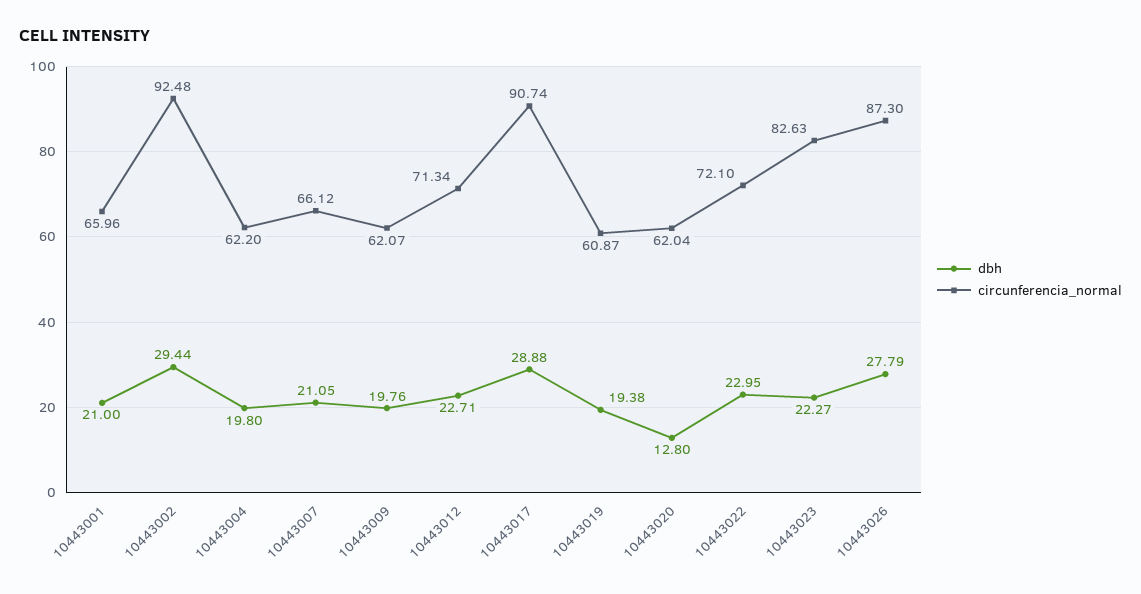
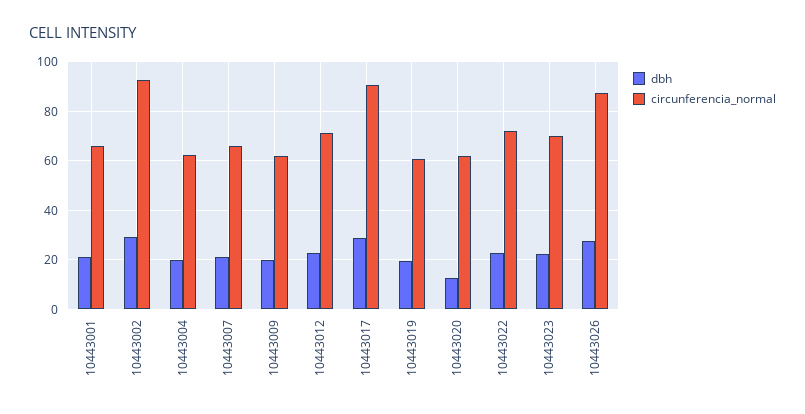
circunferencia_normal, 10443023: 82.63 -> 70

